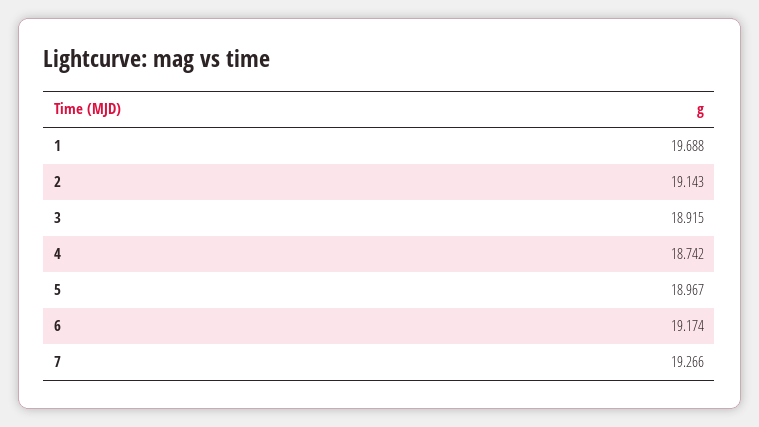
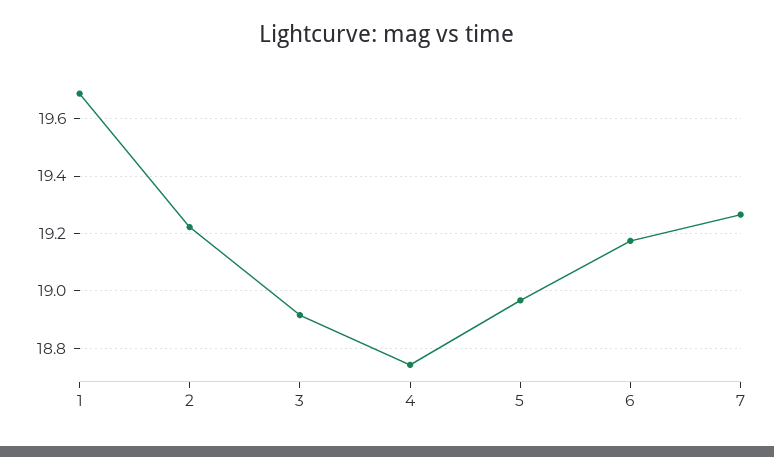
2: 19.143 -> 19.225

